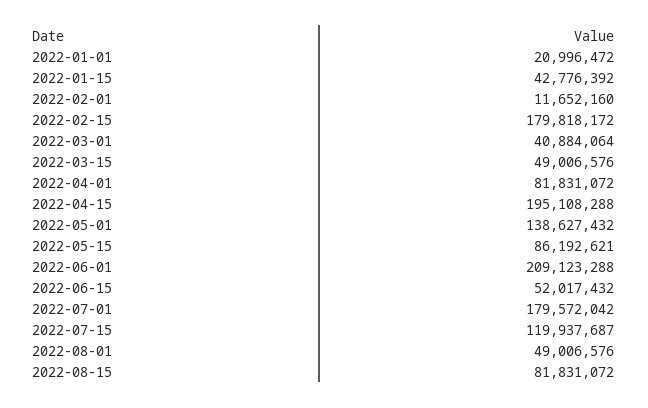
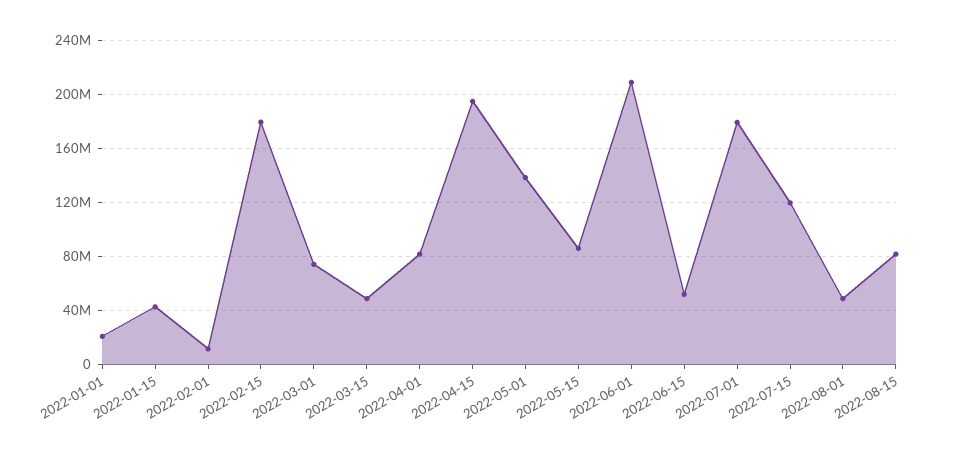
2022-03-01: 40884064 -> 75000000

